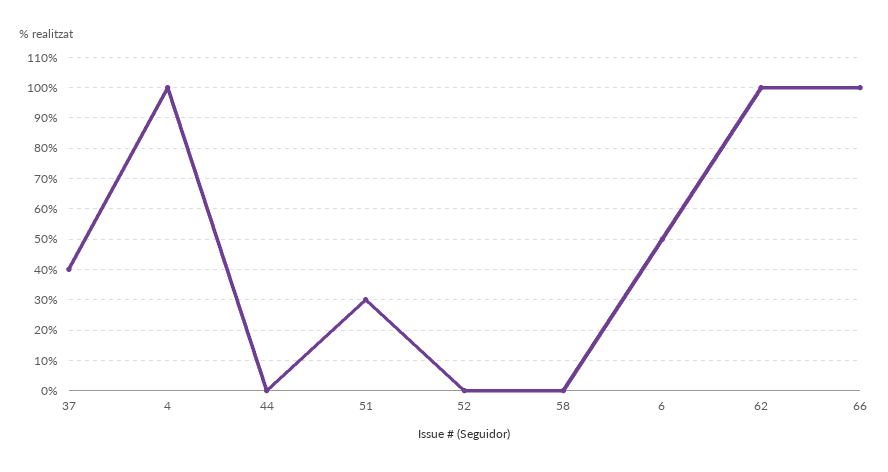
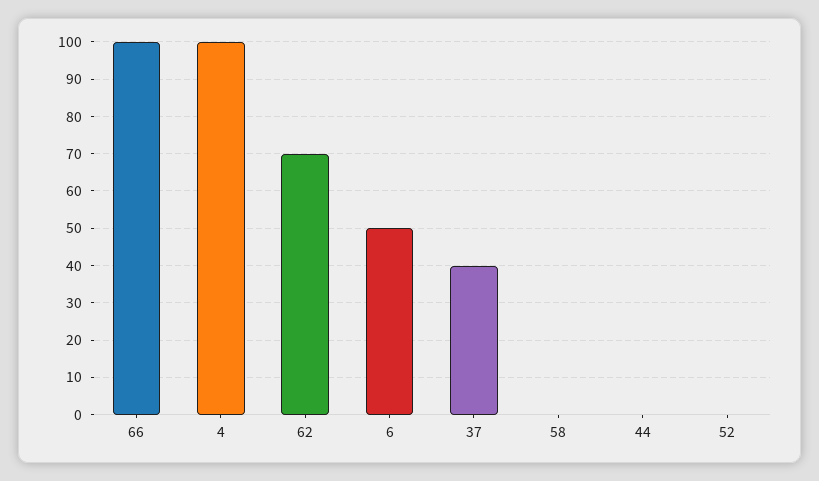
51: 30 -> none
62: 100 -> 70

